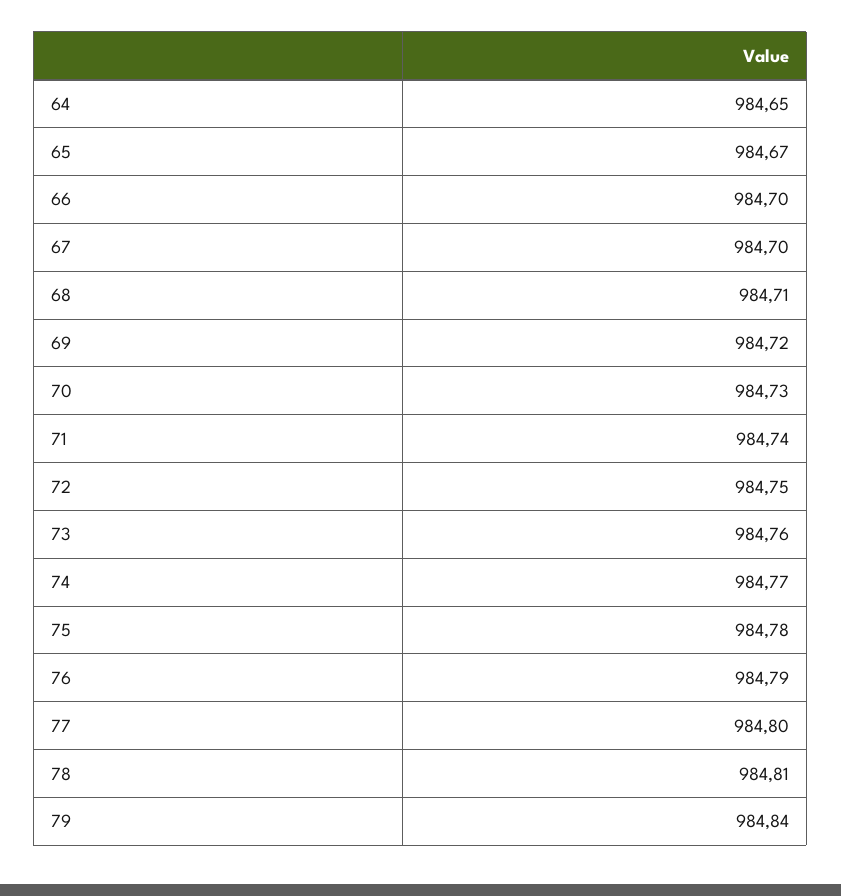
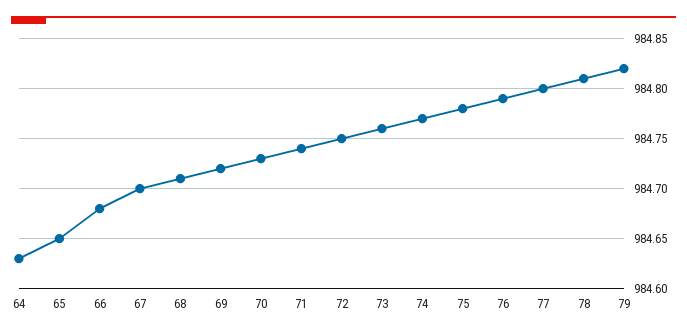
64: 984.65 -> 984.63
65: 984.67 -> 984.65
66: 984.7 -> 984.68
79: 984.84 -> 984.82

